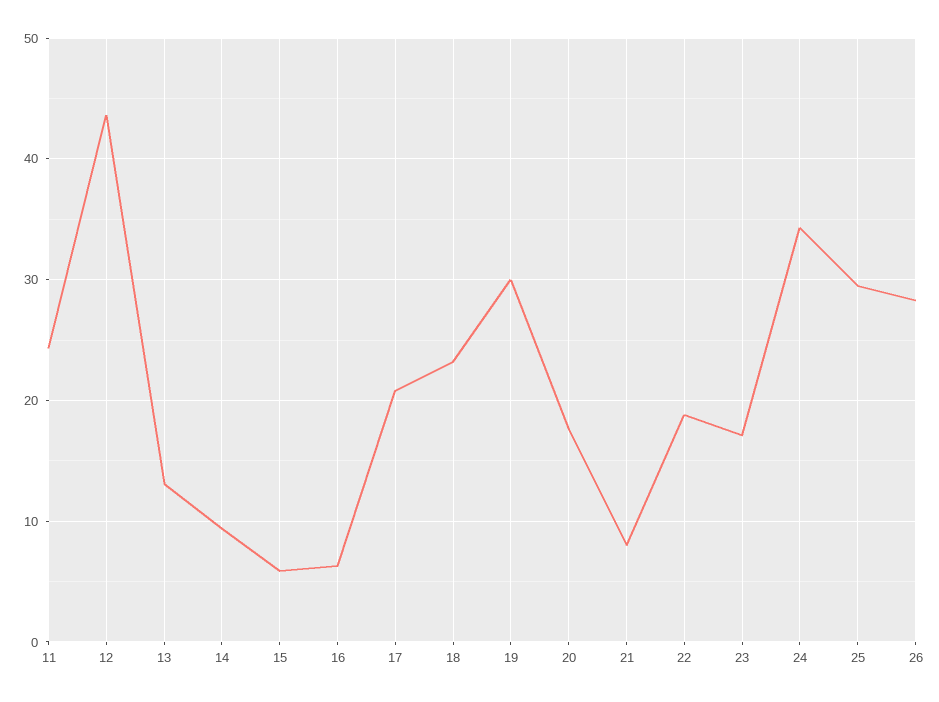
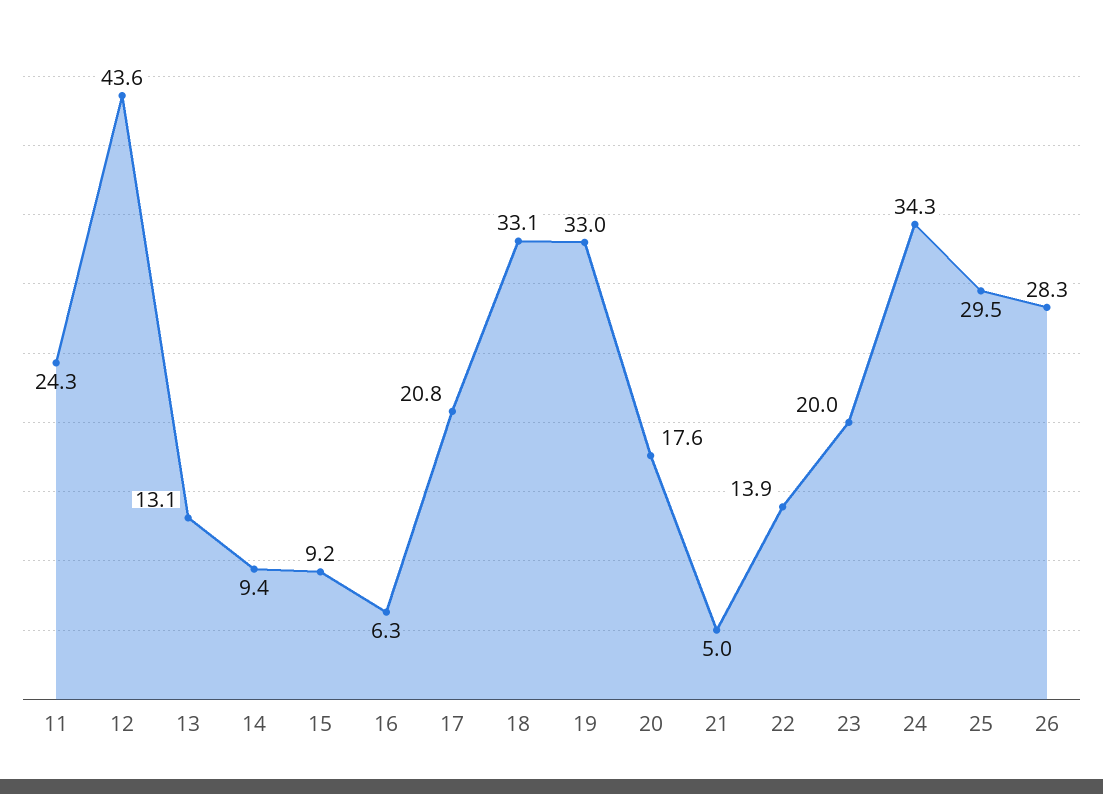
15: 6 -> 9.2
18: 23 -> 33.1
19: 30 -> 33
21: 8 -> 5
22: 19 -> 13.9
23: 17 -> 20

